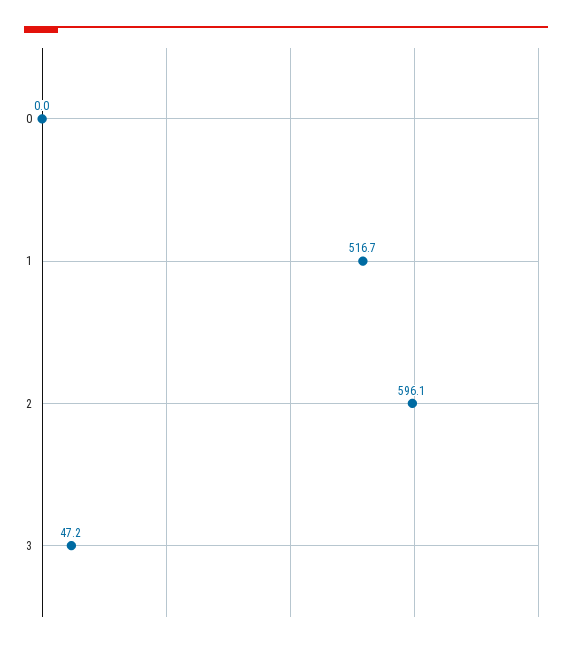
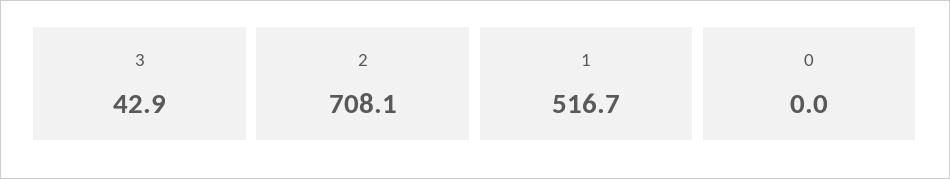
2: 596.1 -> 708.1
3: 47.2 -> 42.9

